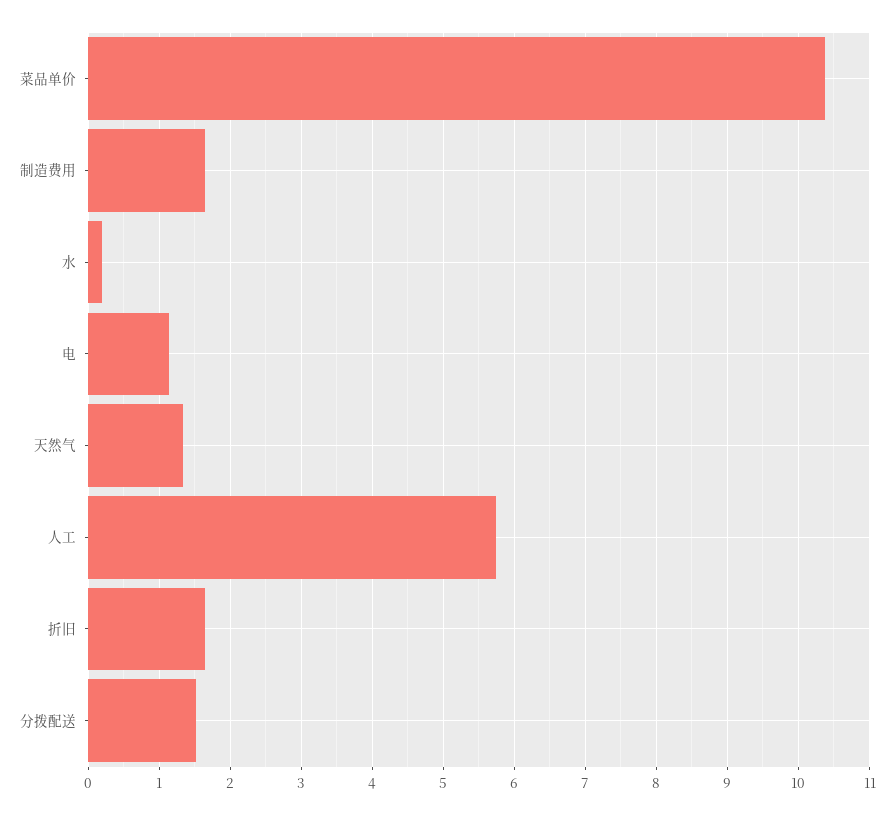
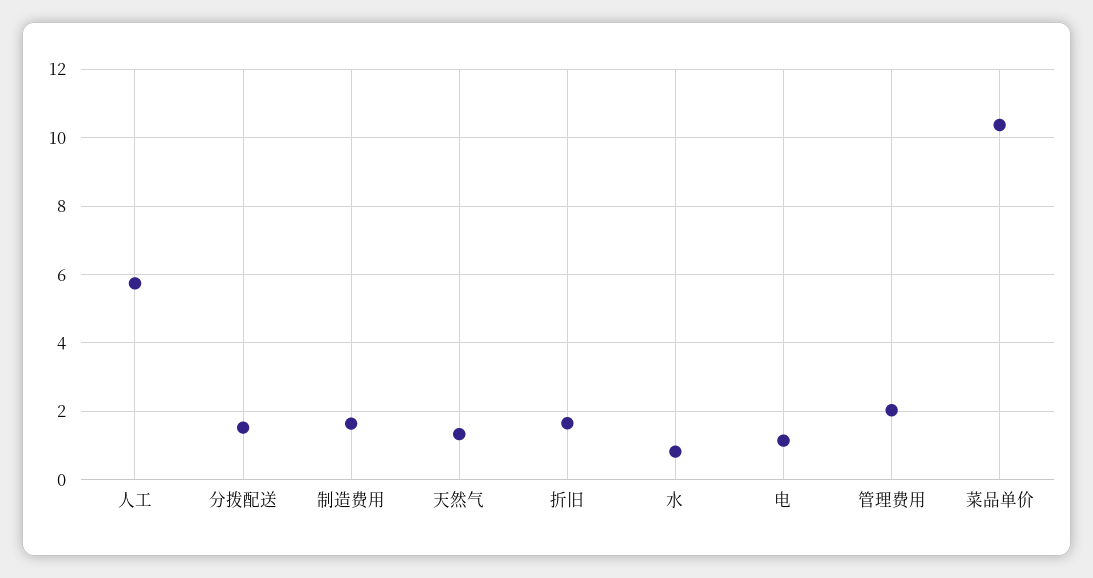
水: 0.2 -> 0.8
管理费用: none -> 2

